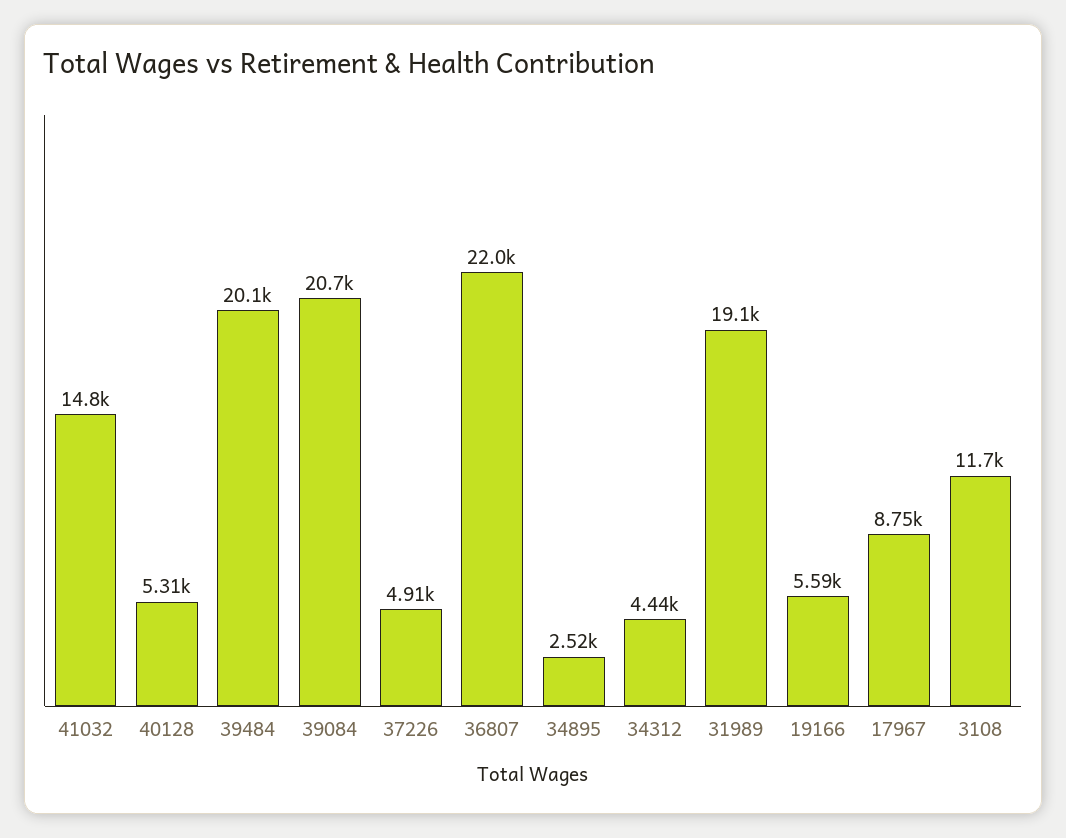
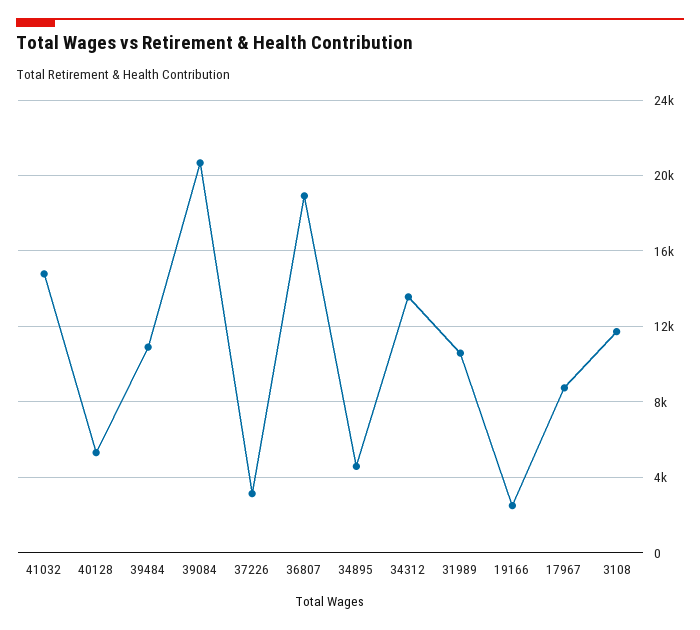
39484: 20100 -> 11000
37226: 4910 -> 3000
36807: 22000 -> 19000
34895: 2520 -> 4500
34312: 4440 -> 13500
31989: 19100 -> 10500
19166: 5590 -> 2500

